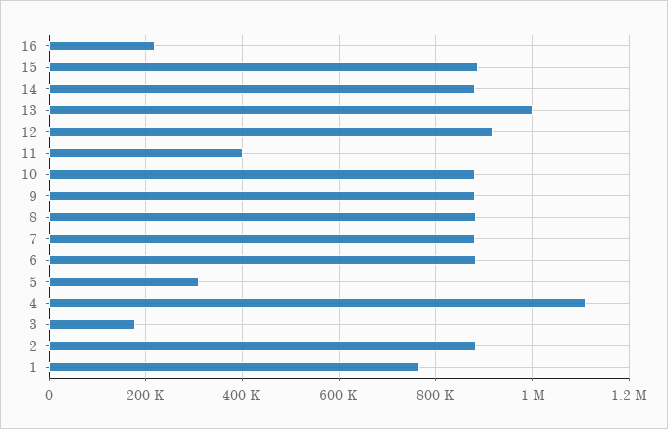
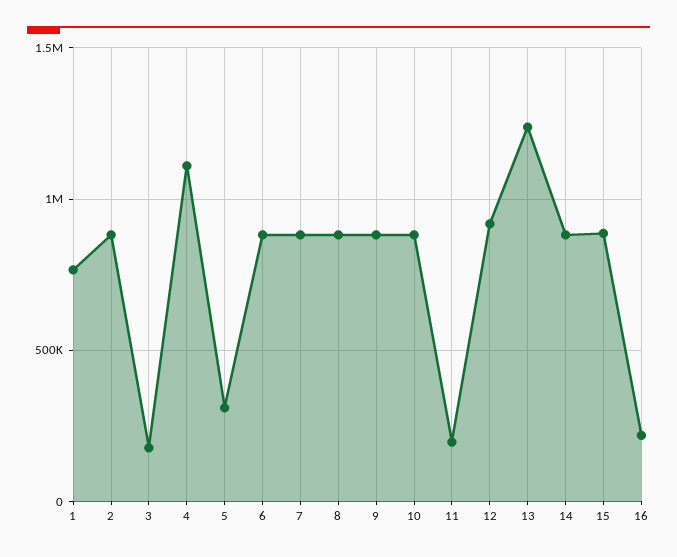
13: 1000000 -> 1250000
11: 400000 -> 200000

